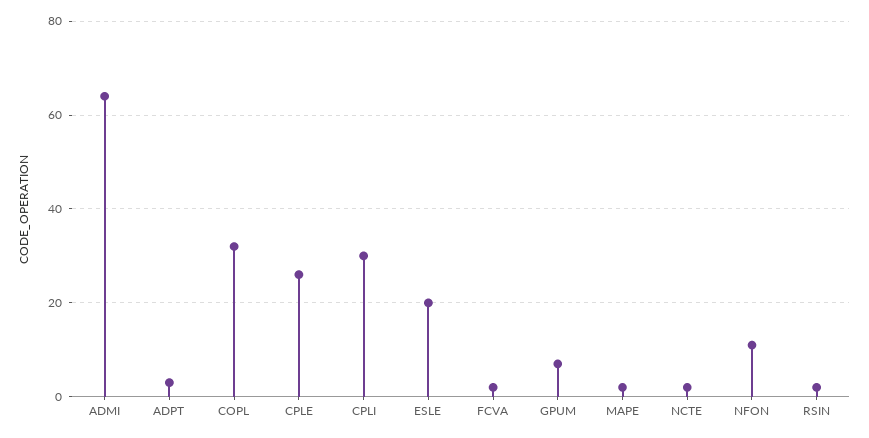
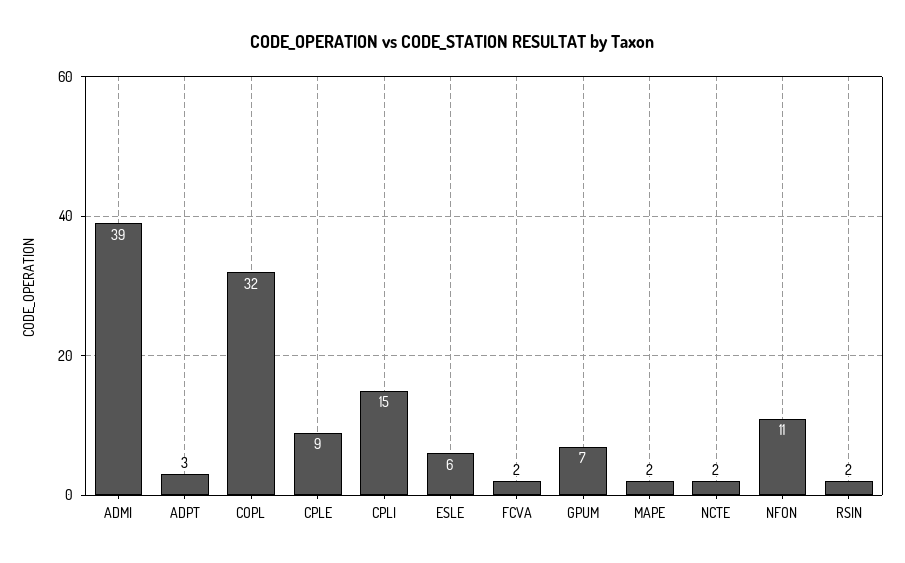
ADMI: 65 -> 39
CPLE: 25 -> 9
CPLI: 30 -> 15
ESLE: 20 -> 6

